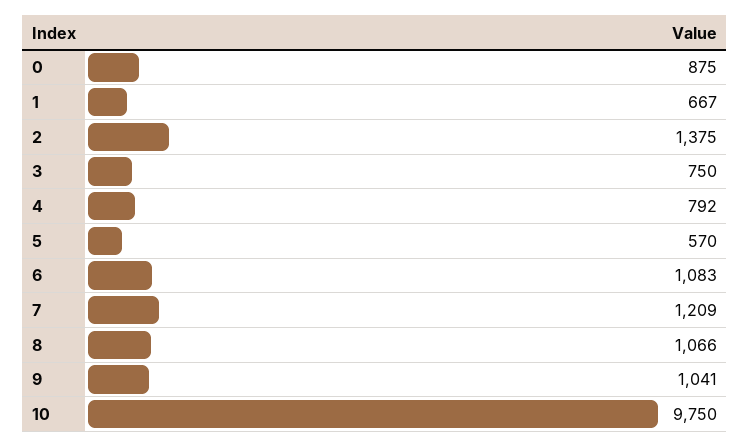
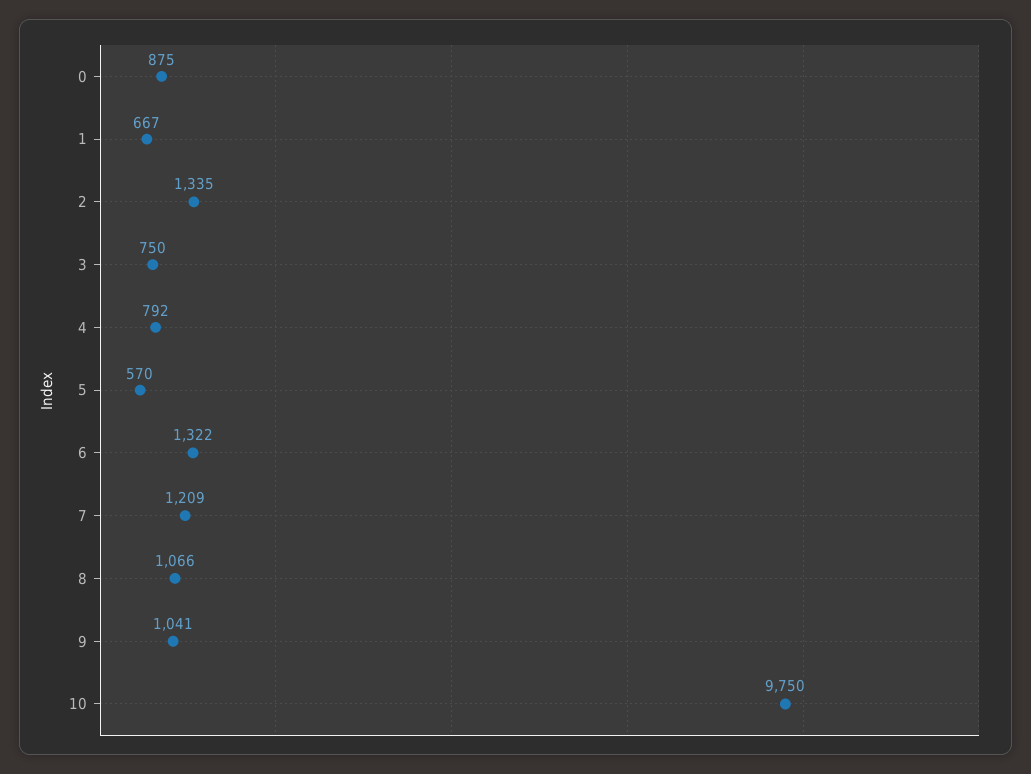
2: 1375 -> 1335
6: 1083 -> 1322

